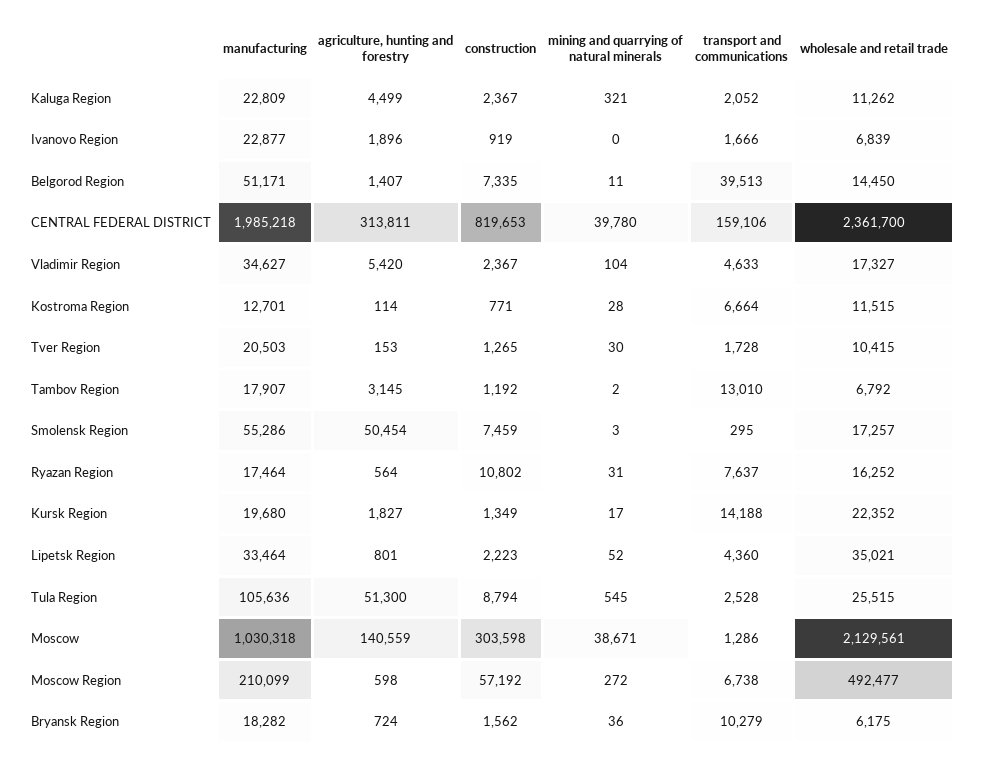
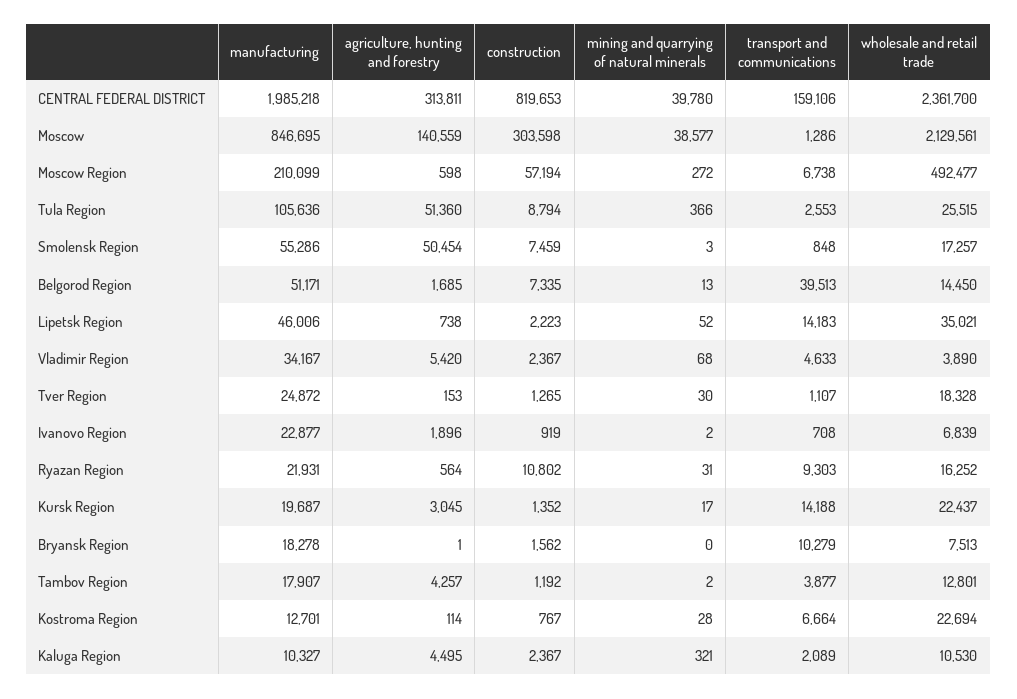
manufacturing, Kaluga Region: 22809 -> 10327
agriculture, hunting and forestry, Kaluga Region: 4499 -> 4495
transport and communications, Kaluga Region: 2052 -> 2089
wholesale and retail trade, Kaluga Region: 11262 -> 10530
mining and quarrying of natural minerals, Ivanovo Region: 0 -> 2
transport and communications, Ivanovo Region: 1666 -> 708
agriculture, hunting and forestry, Belgorod Region: 1407 -> 1685
mining and quarrying of natural minerals, Belgorod Region: 11 -> 13
manufacturing, Vladimir Region: 34627 -> 34167
mining and quarrying of natural minerals, Vladimir Region: 104 -> 68
wholesale and retail trade, Vladimir Region: 17327 -> 3890
construction, Kostroma Region: 771 -> 767
wholesale and retail trade, Kostroma Region: 11515 -> 22694
manufacturing, Tver Region: 20503 -> 24872
transport and communications, Tver Region: 1728 -> 1107
wholesale and retail trade, Tver Region: 10415 -> 18328
agriculture, hunting and forestry, Tambov Region: 3145 -> 4257
transport and communications, Tambov Region: 13010 -> 3877
wholesale and retail trade, Tambov Region: 6792 -> 12801
transport and communications, Smolensk Region: 295 -> 848
manufacturing, Ryazan Region: 17464 -> 21931
transport and communications, Ryazan Region: 7637 -> 9303
manufacturing, Kursk Region: 19680 -> 19687
agriculture, hunting and forestry, Kursk Region: 1827 -> 3045
construction, Kursk Region: 1349 -> 1352
wholesale and retail trade, Kursk Region: 22352 -> 22437
manufacturing, Lipetsk Region: 33464 -> 46006
agriculture, hunting and forestry, Lipetsk Region: 801 -> 738
transport and communications, Lipetsk Region: 4360 -> 14183
agriculture, hunting and forestry, Tula Region: 51300 -> 51360
mining and quarrying of natural minerals, Tula Region: 545 -> 366
transport and communications, Tula Region: 2528 -> 2553
manufacturing, Moscow: 1030318 -> 846695
mining and quarrying of natural minerals, Moscow: 38671 -> 38577
construction, Moscow Region: 57192 -> 57194
manufacturing, Bryansk Region: 18282 -> 18278
agriculture, hunting and forestry, Bryansk Region: 724 -> 1
mining and quarrying of natural minerals, Bryansk Region: 36 -> 0
wholesale and retail trade, Bryansk Region: 6175 -> 7513

